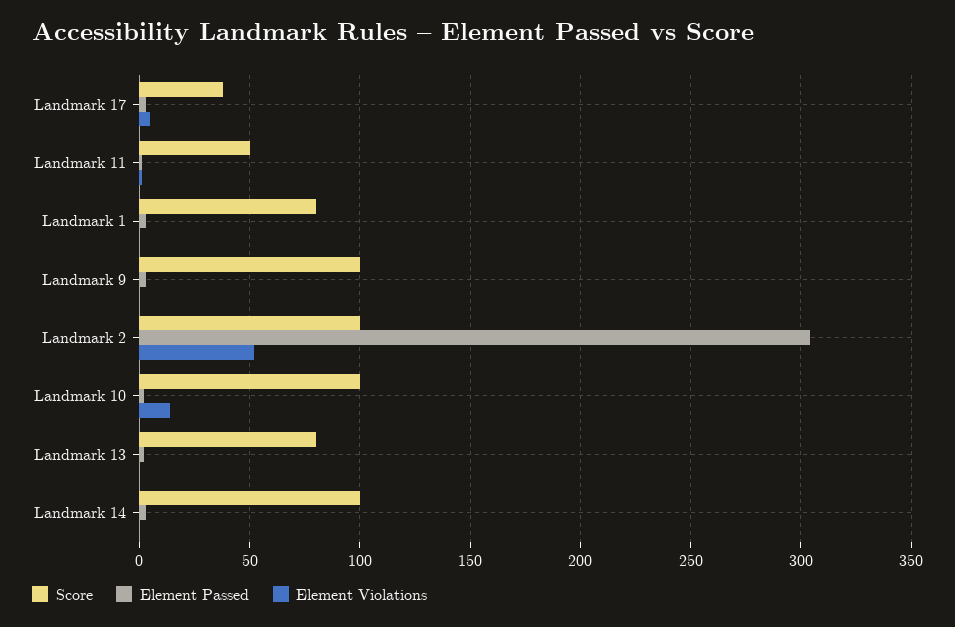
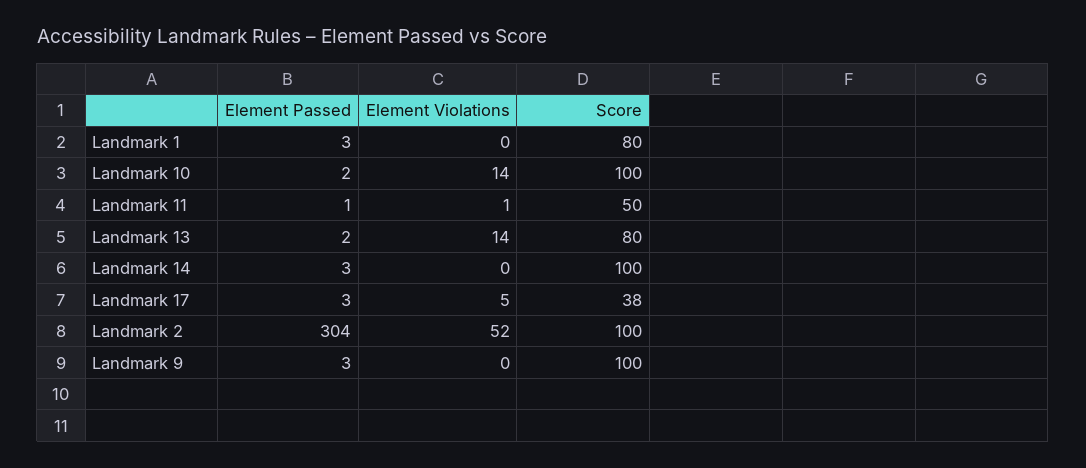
Element Violations, Landmark 13: 0 -> 14

